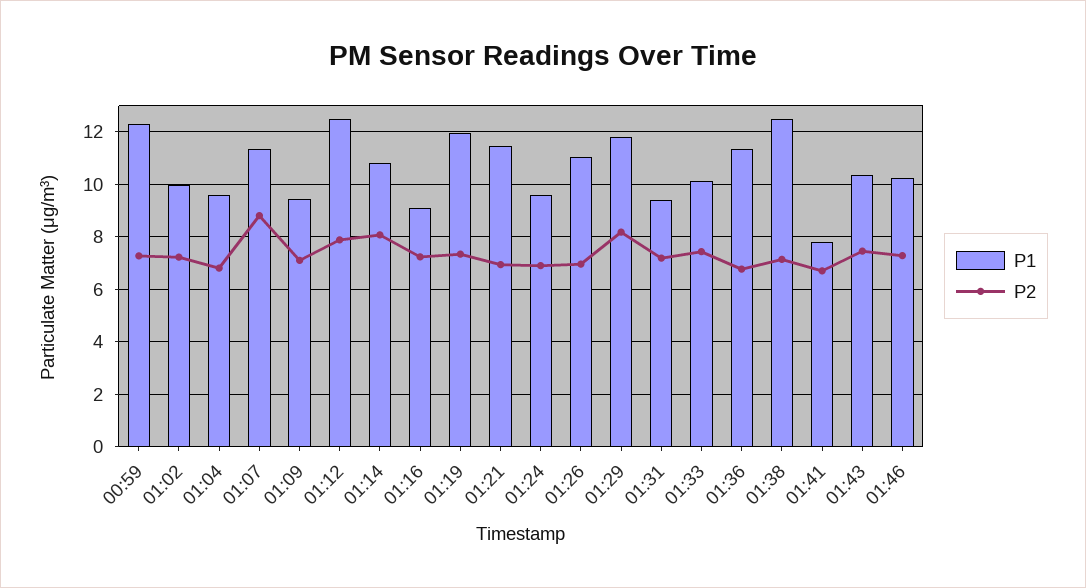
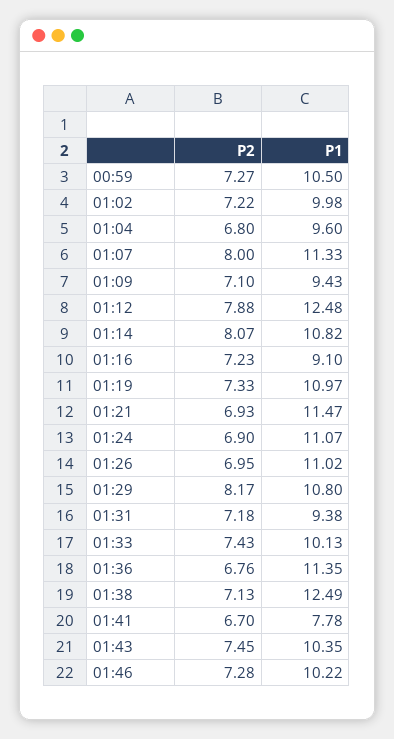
P1, 00:59: 12.25 -> 10.5
P2, 01:07: 8.75 -> 8
P1, 01:19: 12 -> 10.97
P1, 01:24: 9.5 -> 11.07
P1, 01:29: 11.75 -> 10.8

